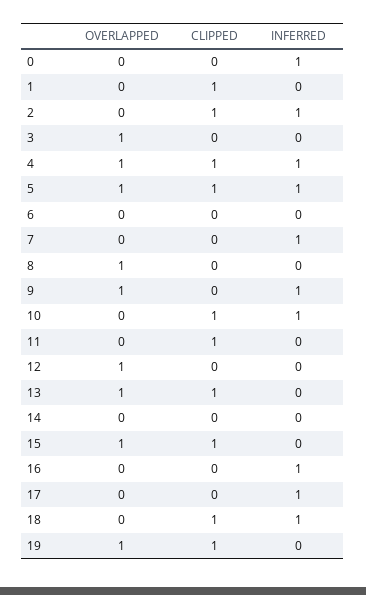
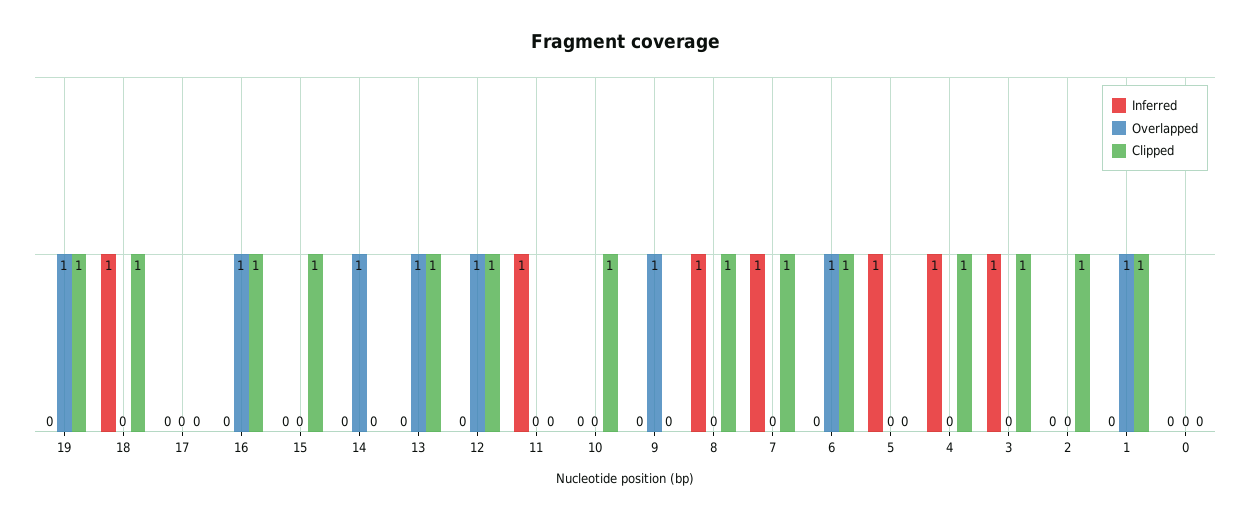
INFERRED, 0: 1 -> 0
OVERLAPPED, 1: 0 -> 1
INFERRED, 2: 1 -> 0
OVERLAPPED, 3: 1 -> 0
CLIPPED, 3: 0 -> 1
INFERRED, 3: 0 -> 1
OVERLAPPED, 4: 1 -> 0
OVERLAPPED, 5: 1 -> 0
CLIPPED, 5: 1 -> 0
OVERLAPPED, 6: 0 -> 1
CLIPPED, 6: 0 -> 1
CLIPPED, 7: 0 -> 1
OVERLAPPED, 8: 1 -> 0
CLIPPED, 8: 0 -> 1
INFERRED, 8: 0 -> 1
INFERRED, 9: 1 -> 0
INFERRED, 10: 1 -> 0
CLIPPED, 11: 1 -> 0
INFERRED, 11: 0 -> 1
CLIPPED, 12: 0 -> 1
OVERLAPPED, 14: 0 -> 1
OVERLAPPED, 15: 1 -> 0
OVERLAPPED, 16: 0 -> 1
CLIPPED, 16: 0 -> 1
INFERRED, 16: 1 -> 0
INFERRED, 17: 1 -> 0

